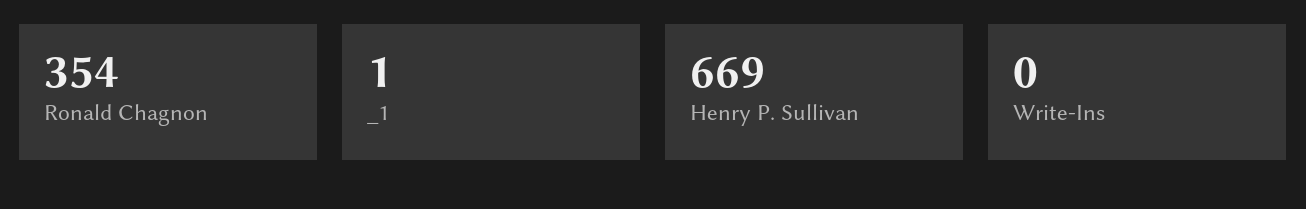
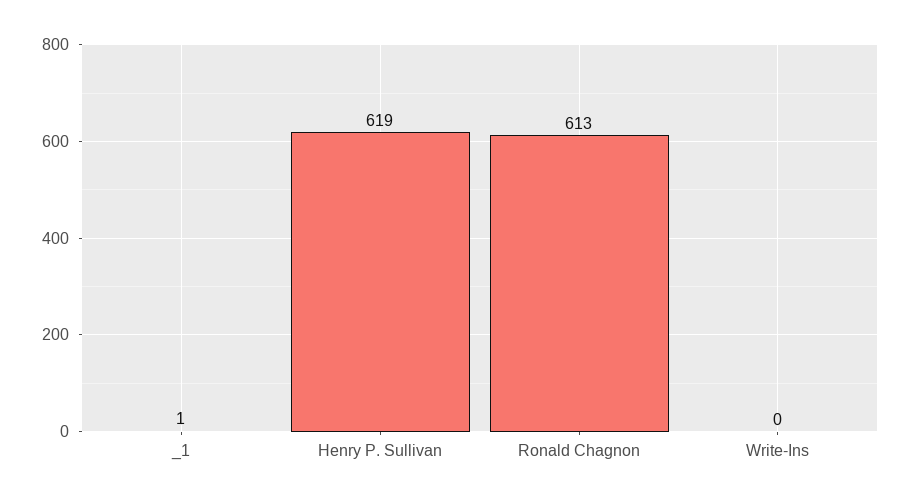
Ronald Chagnon: 354 -> 613
Henry P. Sullivan: 669 -> 619

